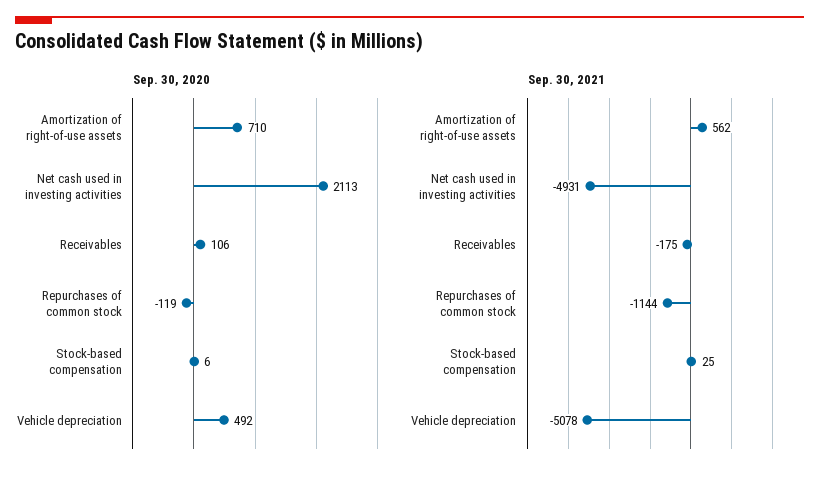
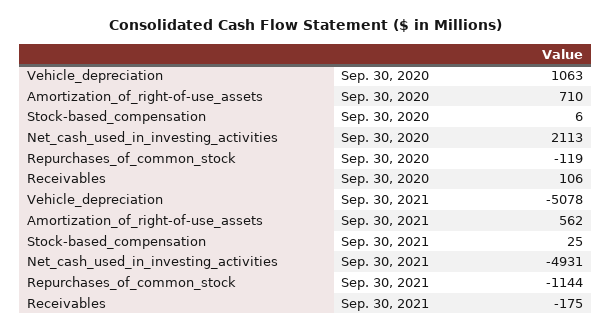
Sep. 30, 2020, Vehicle depreciation: 492 -> 1063

